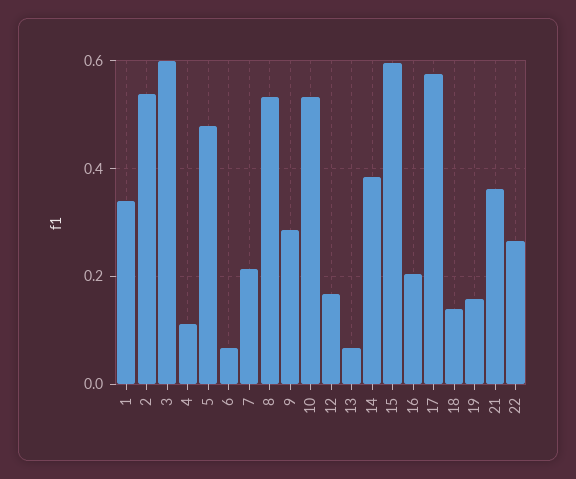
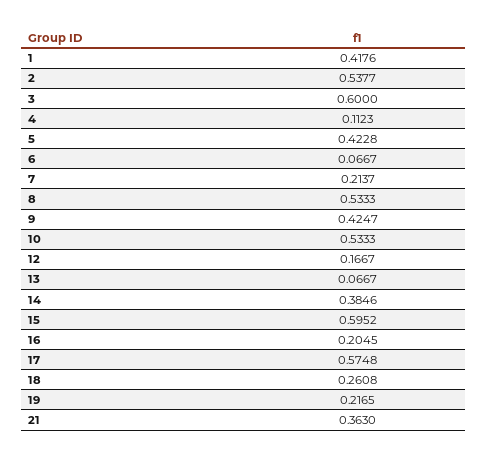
1: 0.34 -> 0.4176
5: 0.48 -> 0.4228
9: 0.28 -> 0.4247
18: 0.14 -> 0.2608
19: 0.16 -> 0.2165
22: 0.26 -> none

